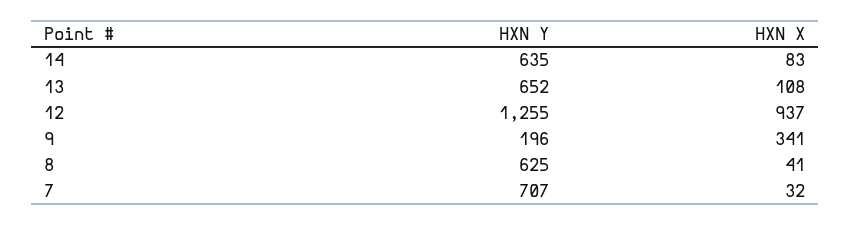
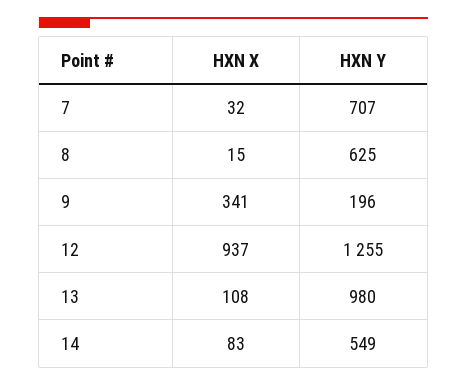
HXN Y, 14: 635 -> 549
HXN Y, 13: 652 -> 980
HXN X, 8: 41 -> 15

